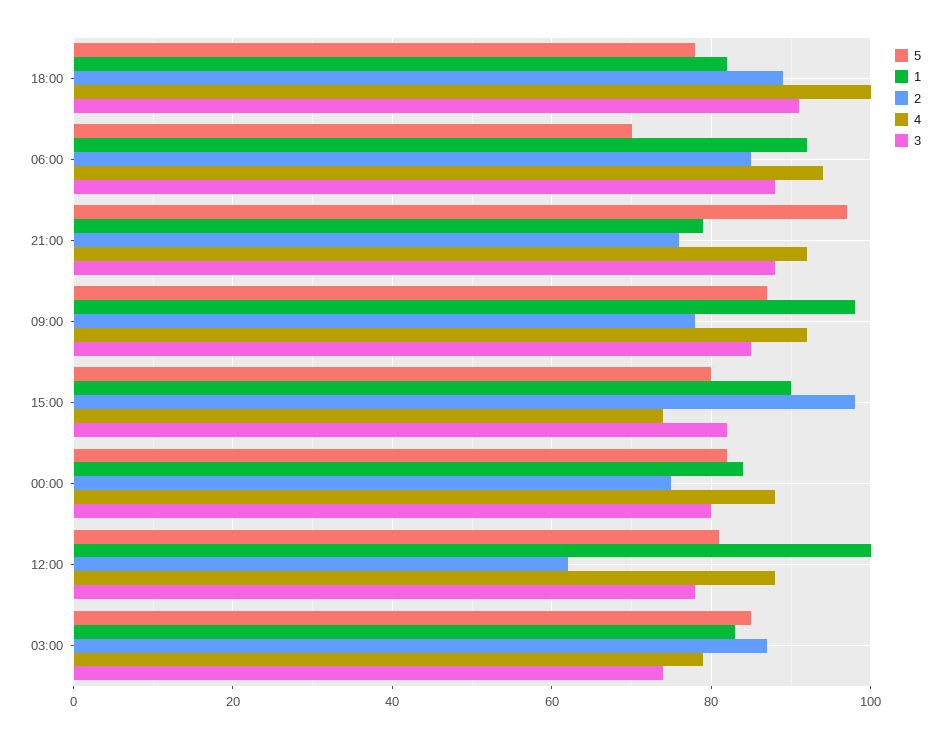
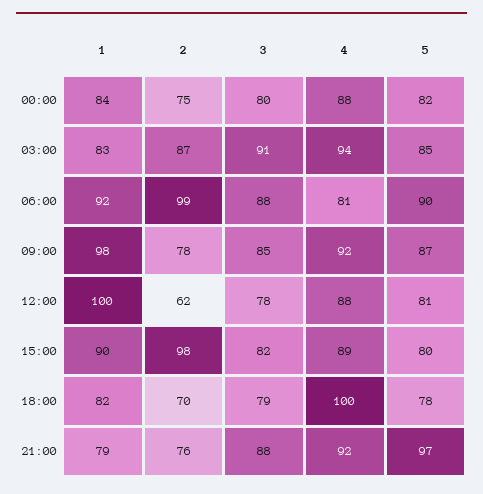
2, 18:00: 90 -> 70
3, 18:00: 90 -> 79
5, 06:00: 70 -> 90
2, 06:00: 85 -> 99
4, 06:00: 95 -> 81
4, 15:00: 75 -> 89
4, 03:00: 80 -> 94
3, 03:00: 75 -> 91

